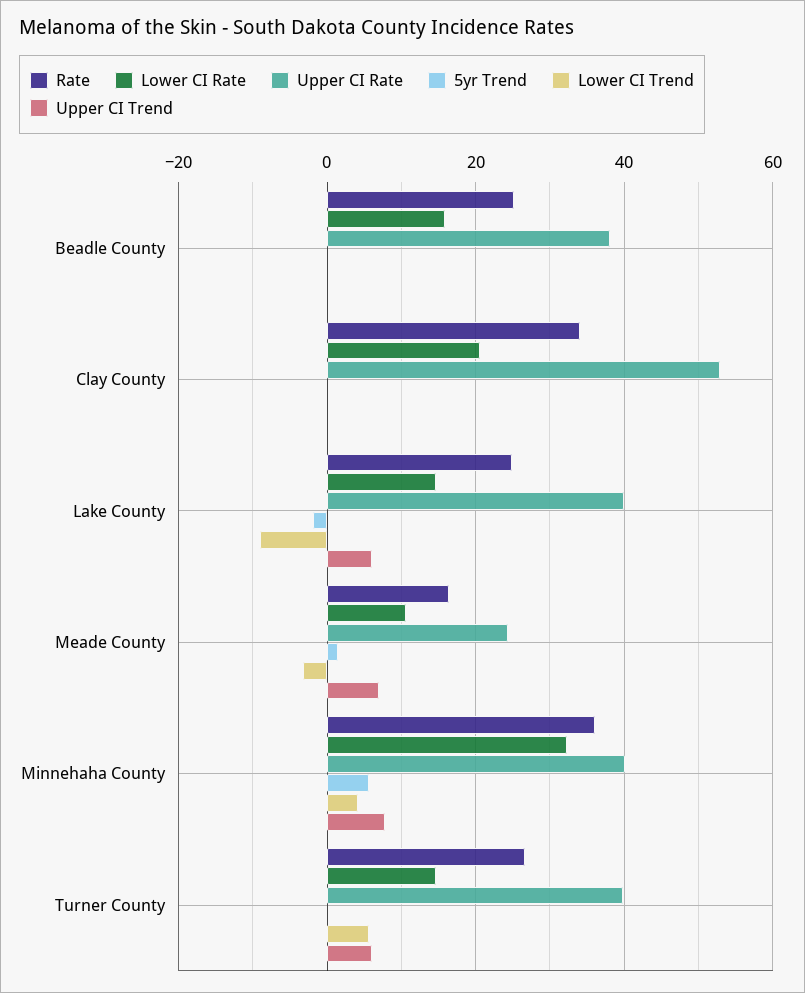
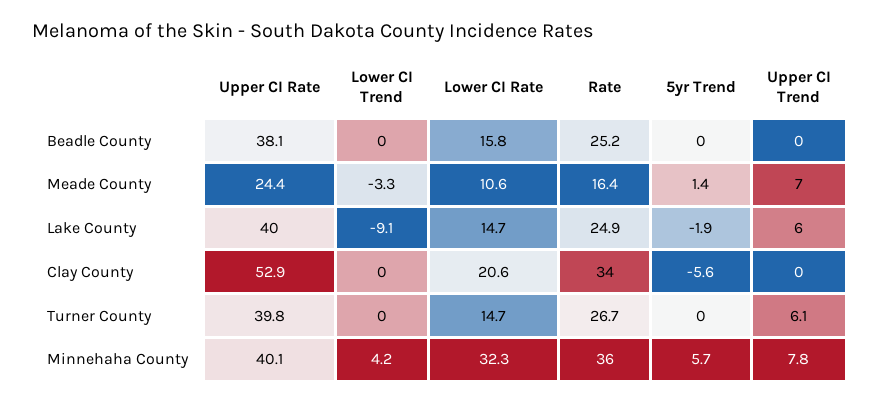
5yr Trend, Clay County: 0 -> -5.6
Lower CI Trend, Turner County: 6 -> 0

